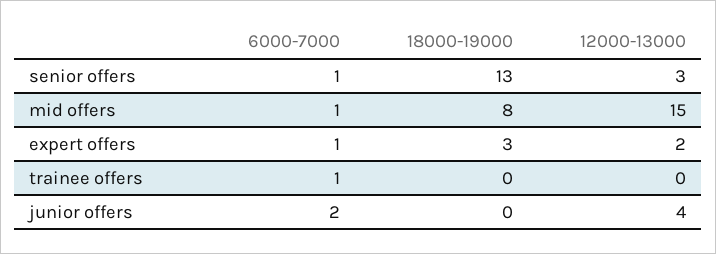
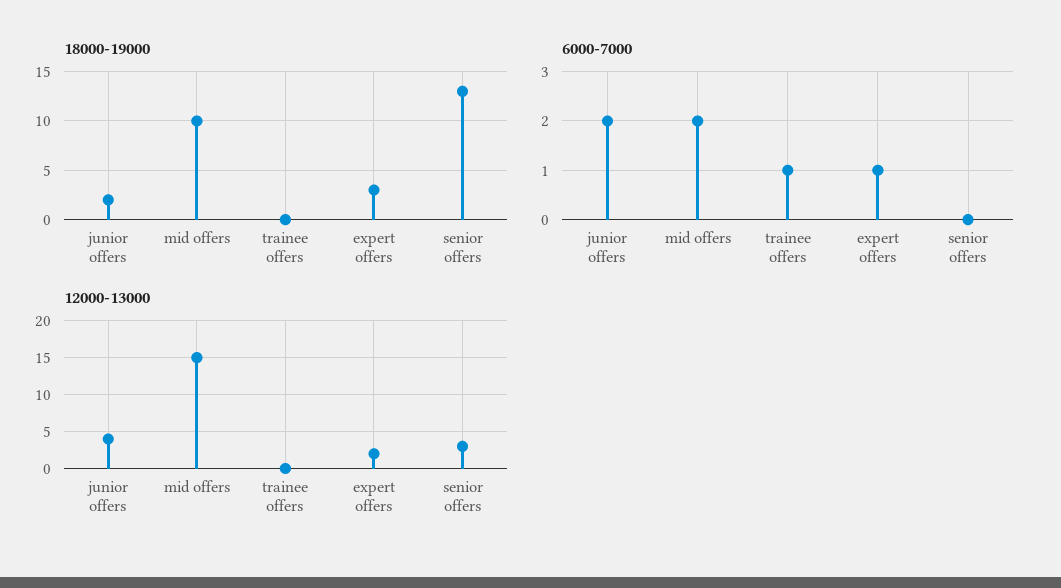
6000-7000, senior offers: 1 -> 0
6000-7000, mid offers: 1 -> 2
18000-19000, mid offers: 8 -> 10
18000-19000, junior offers: 0 -> 2

